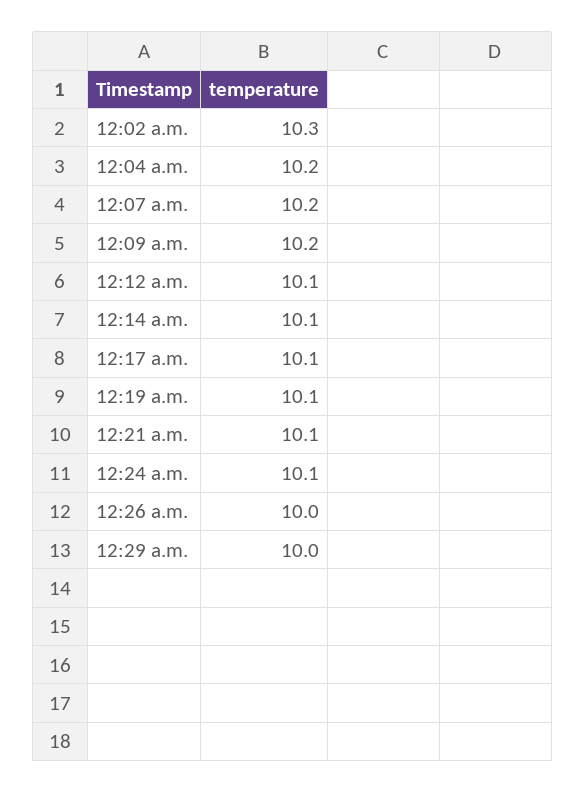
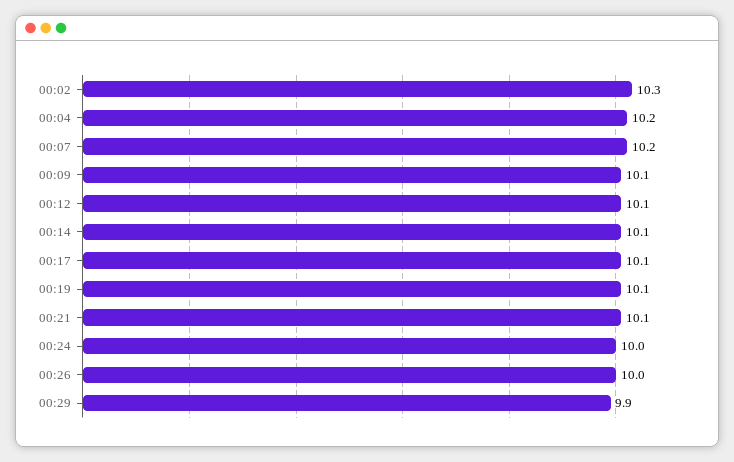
12:09 a.m.: 10.2 -> 10.1
12:24 a.m.: 10.1 -> 10
12:29 a.m.: 10 -> 9.9

